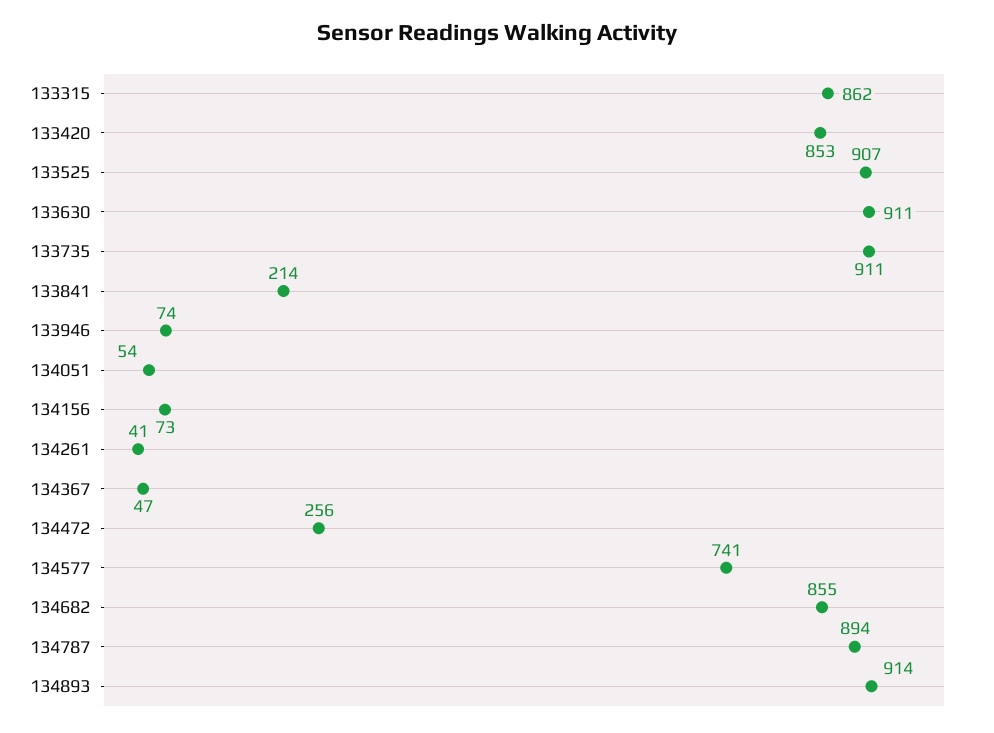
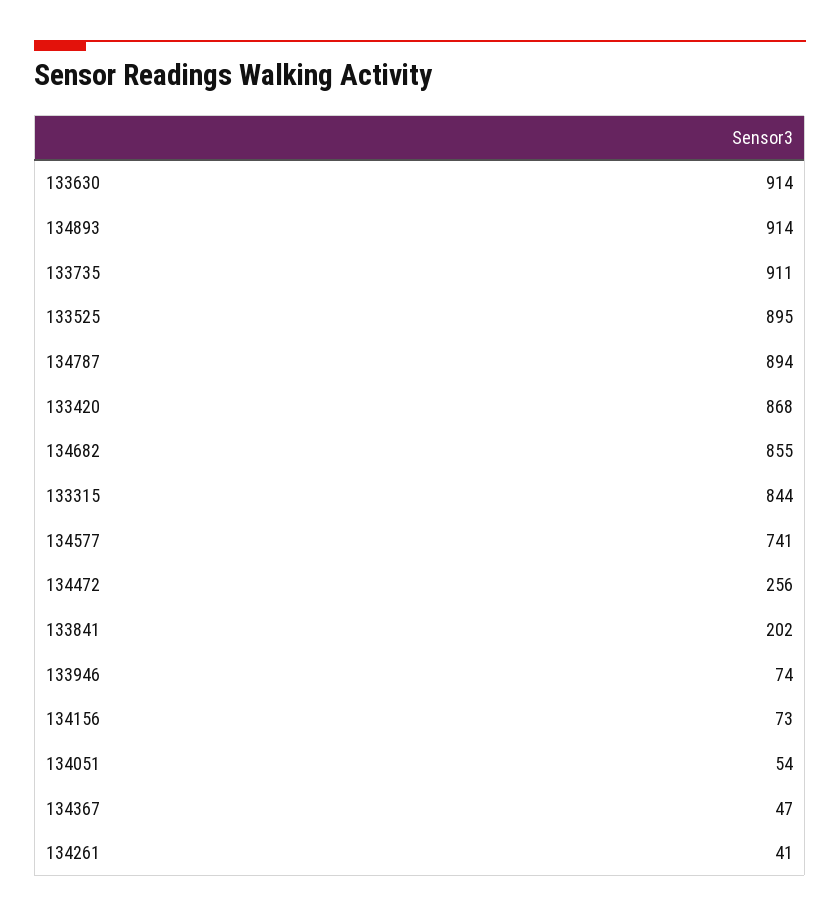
133315: 862 -> 844
133420: 853 -> 868
133525: 907 -> 895
133630: 911 -> 914
133841: 214 -> 202

